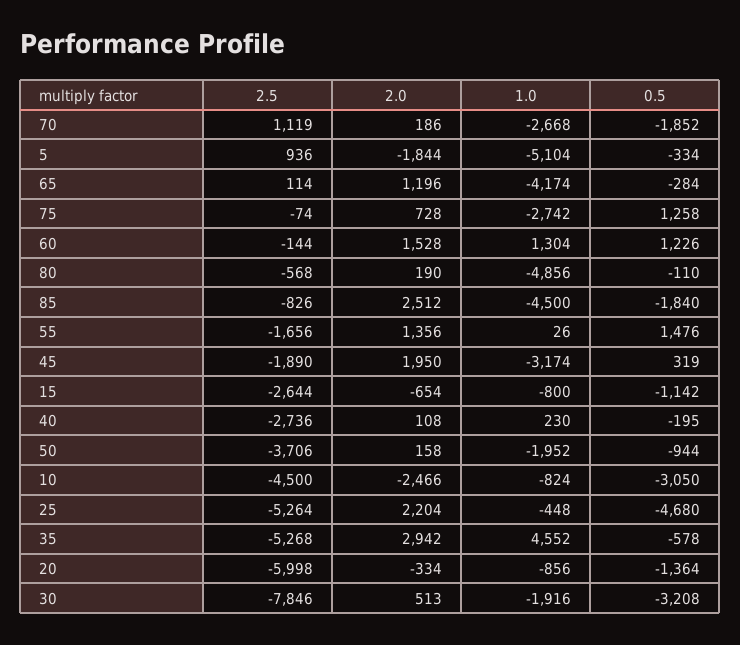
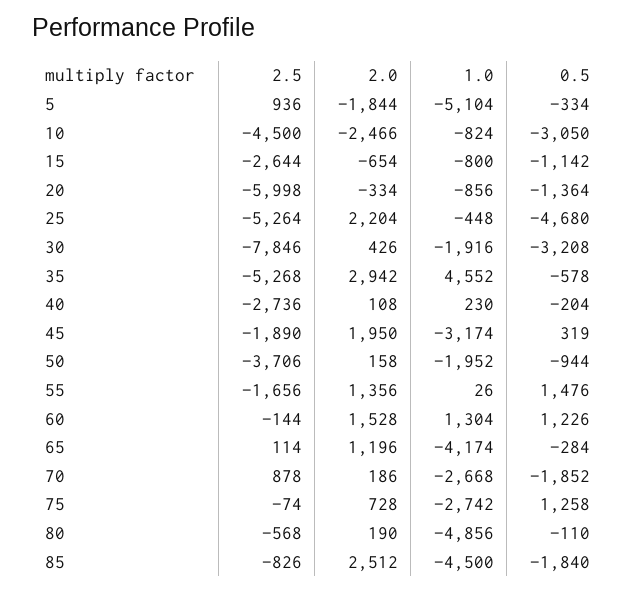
2.5, 70: 1119 -> 878
0.5, 40: -195 -> -204
2.0, 30: 513 -> 426

